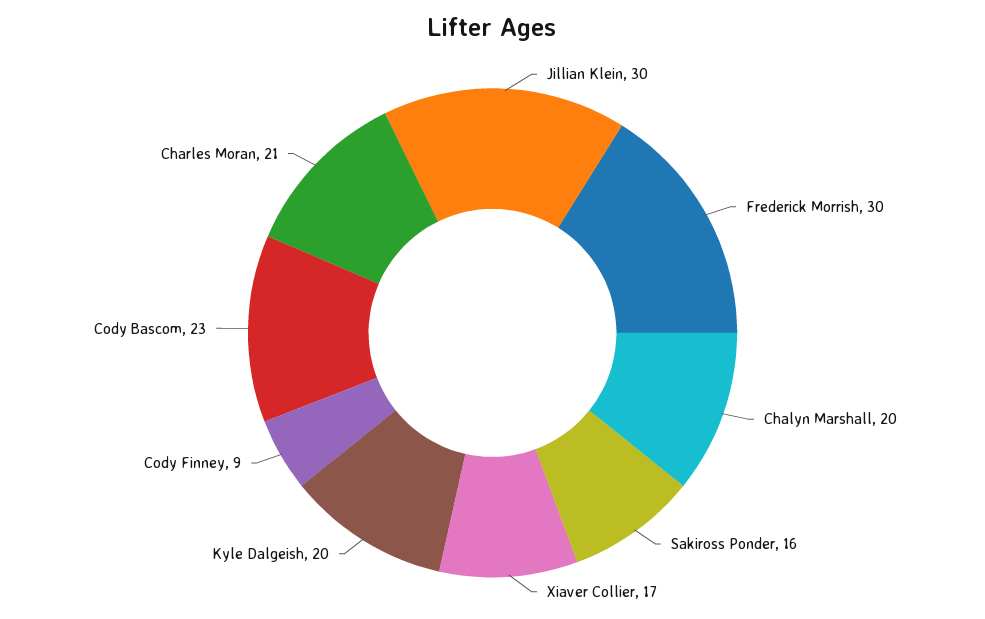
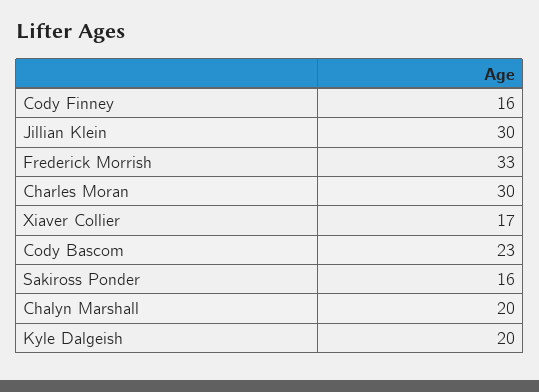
Frederick Morrish: 30 -> 33
Cody Finney: 9 -> 16
Charles Moran: 21 -> 30

